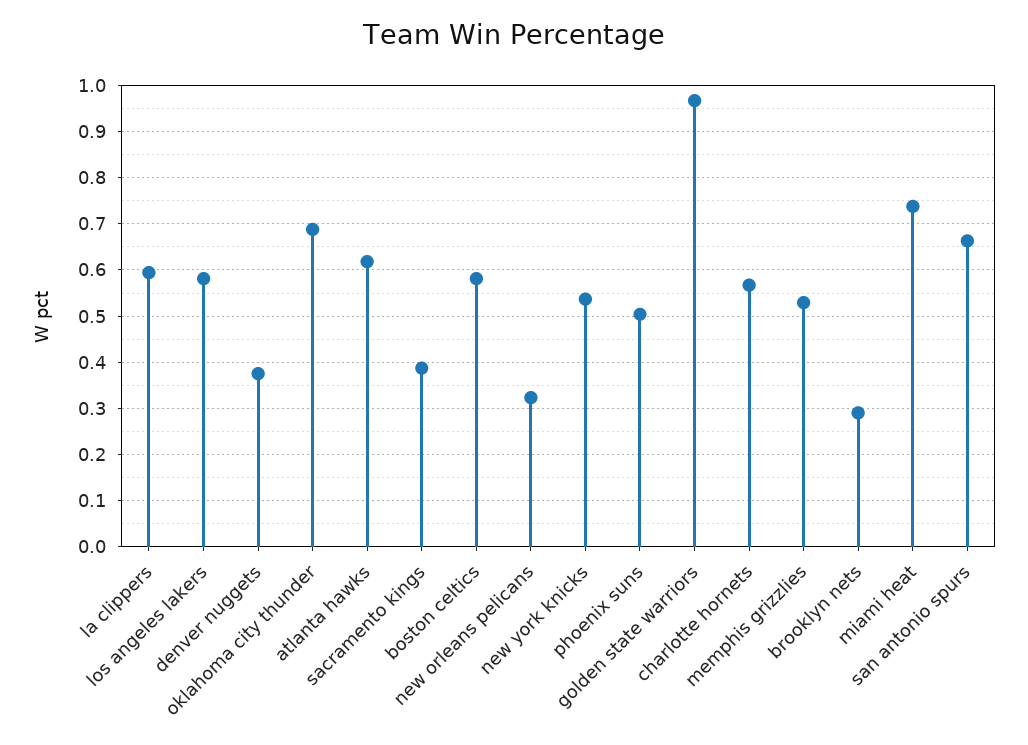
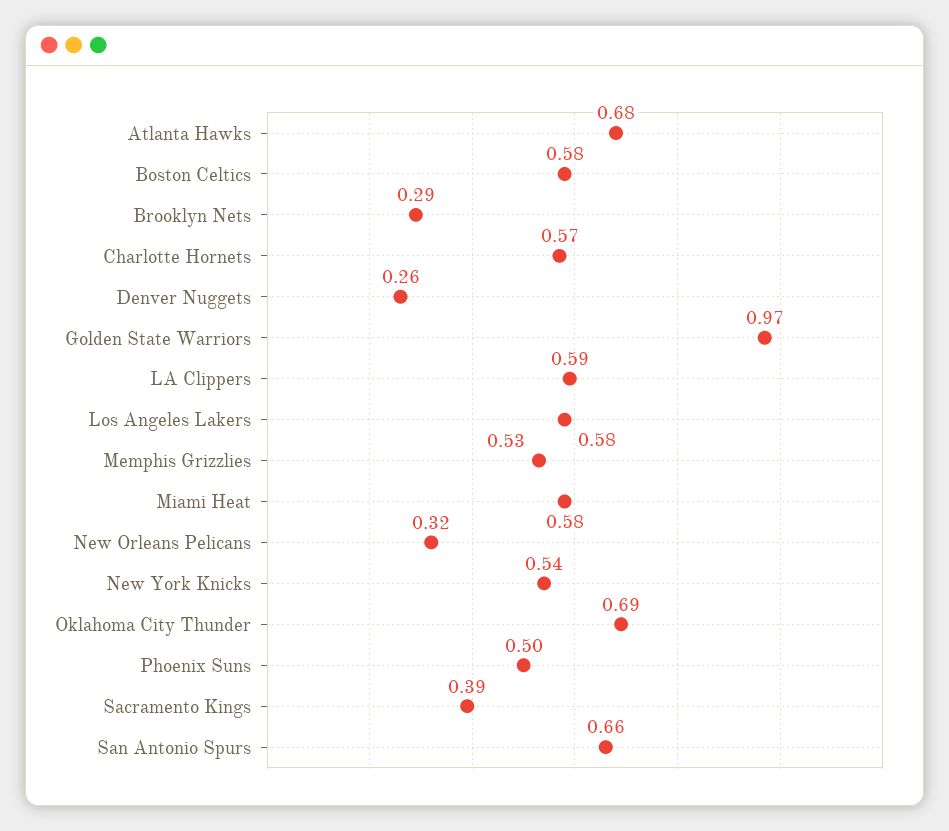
denver nuggets: 0.38 -> 0.26
atlanta hawks: 0.62 -> 0.68
miami heat: 0.74 -> 0.58

